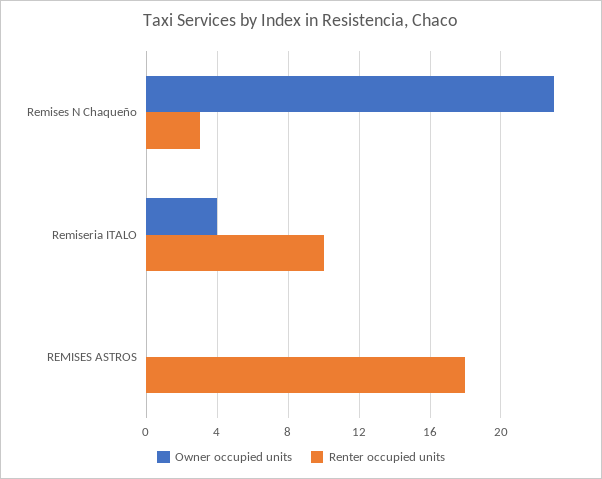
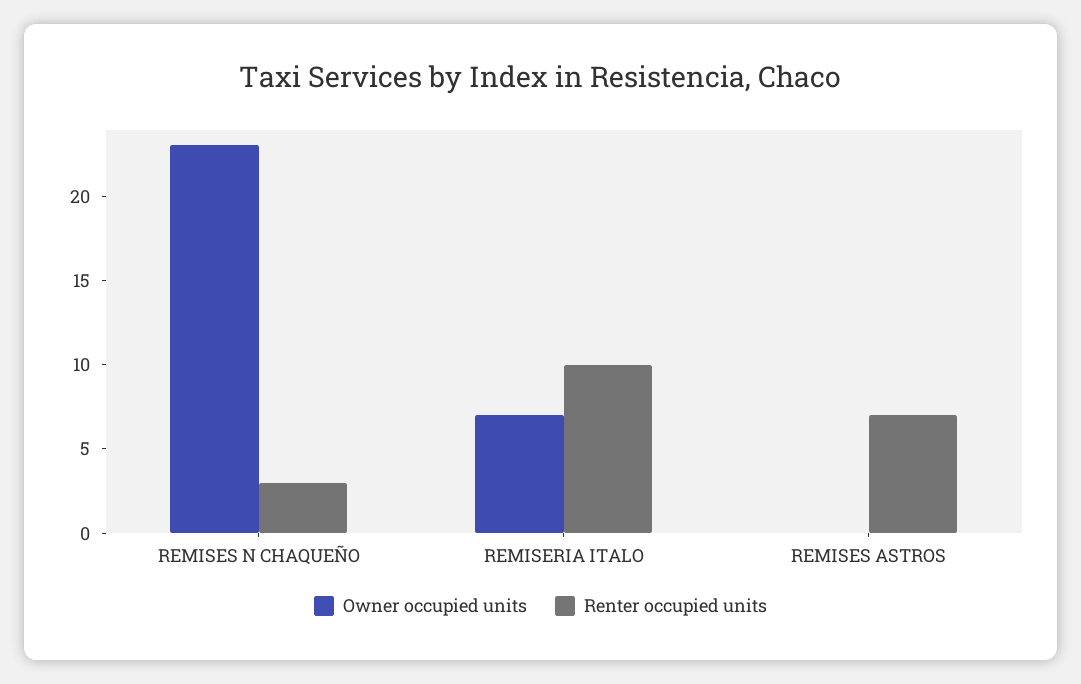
Owner occupied units, Remiseria ITALO: 4 -> 7
Renter occupied units, REMISES ASTROS: 18 -> 7

